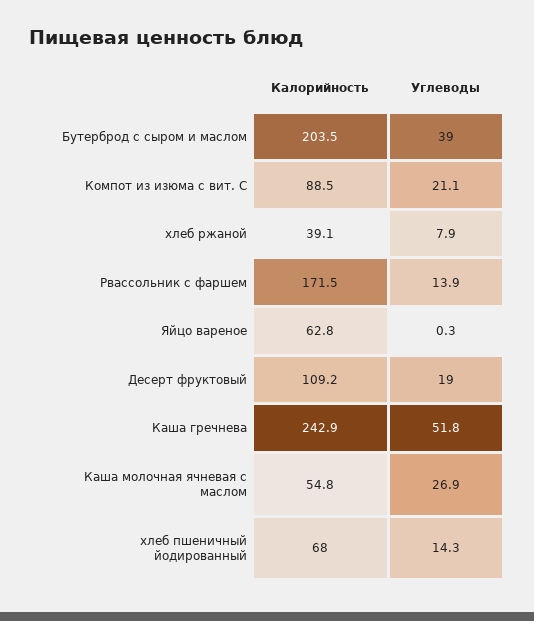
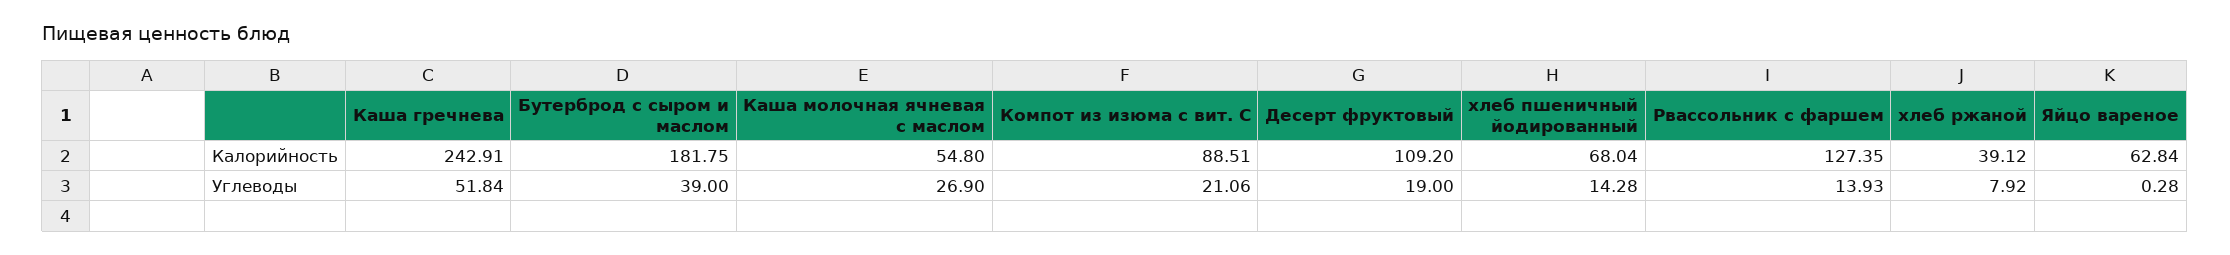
Калорийность, Бутерброд с сыром и маслом: 203.5 -> 181.75
Калорийность, Рвассольник с фаршем: 171.5 -> 127.35

